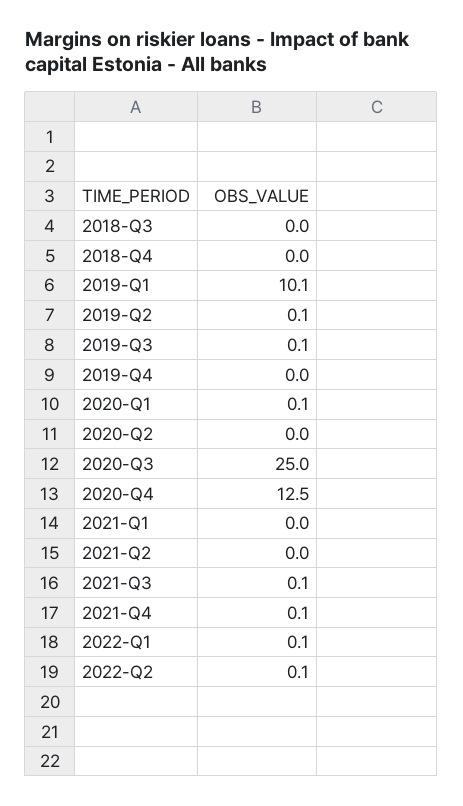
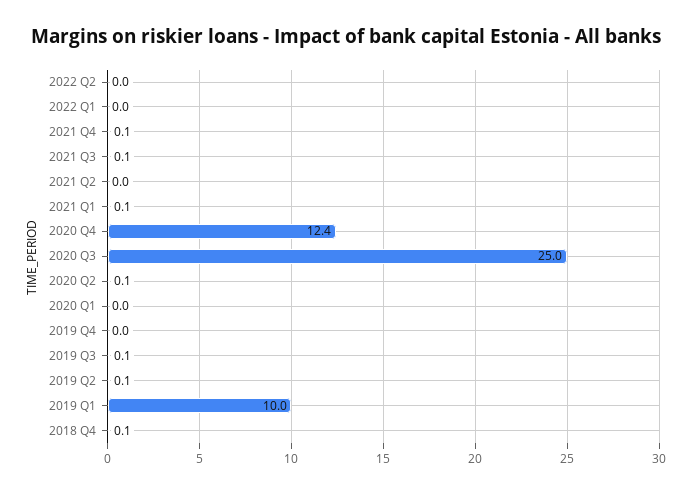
2018-Q3: 0 -> none
2018-Q4: 0 -> 0.1
2019-Q1: 10.1 -> 10
2020-Q1: 0.1 -> 0
2020-Q2: 0 -> 0.1
2020-Q4: 12.5 -> 12.4
2021-Q1: 0 -> 0.1
2022-Q1: 0.1 -> 0
2022-Q2: 0.1 -> 0

